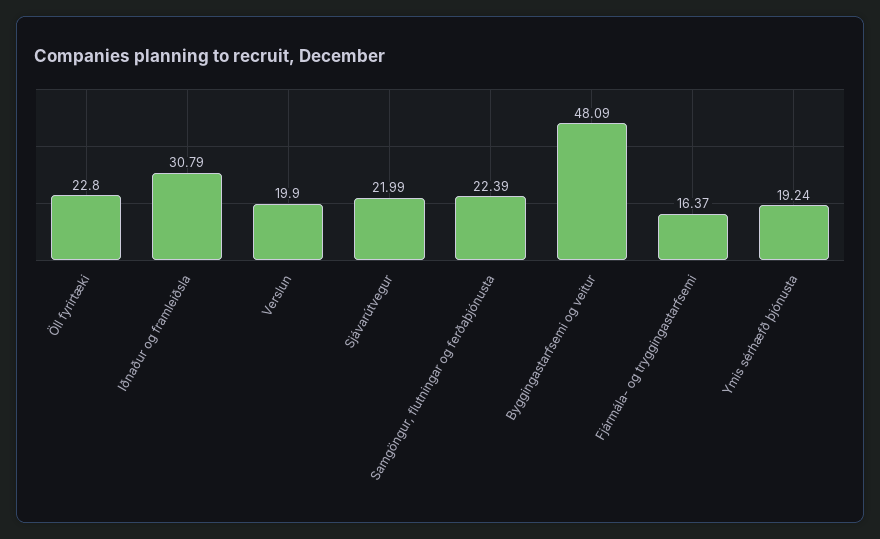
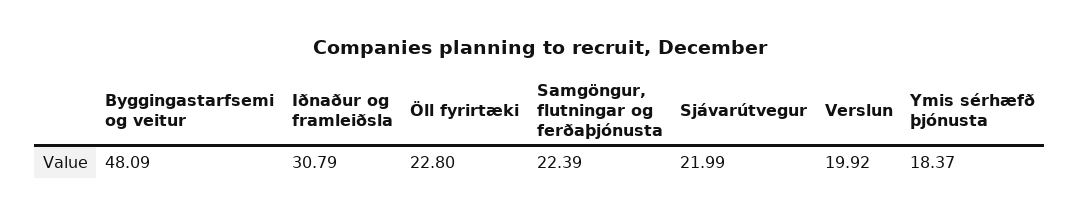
Verslun: 19.9 -> 19.92
Fjármála- og tryggingastarfsemi: 16.37 -> none
Ymis sérhæfð þjónusta: 19.24 -> 18.37

